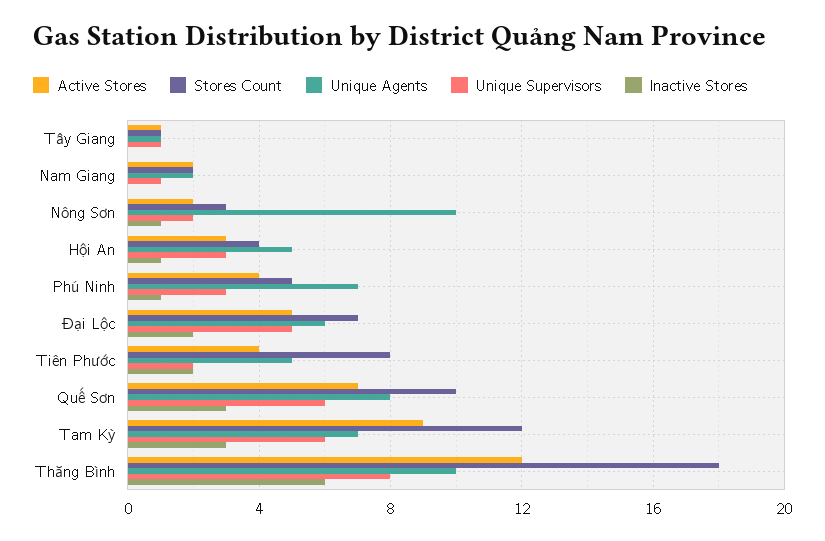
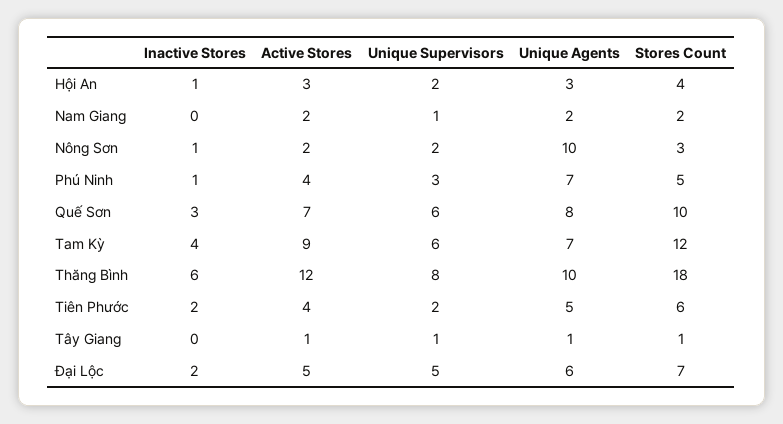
Unique Agents, Hội An: 5 -> 3
Unique Supervisors, Hội An: 3 -> 2
Stores Count, Tiên Phước: 8 -> 6
Inactive Stores, Tam Kỳ: 3 -> 4

